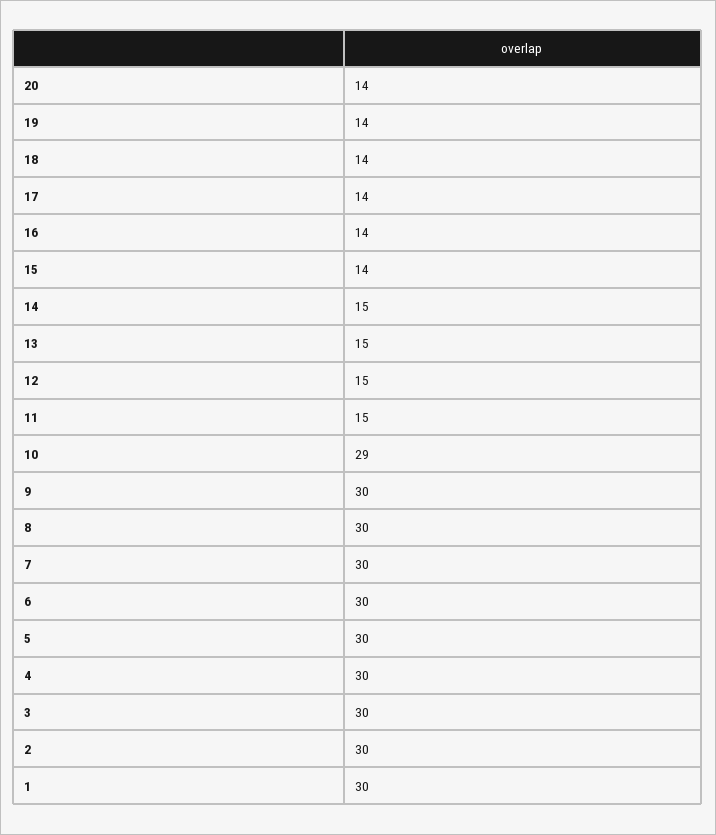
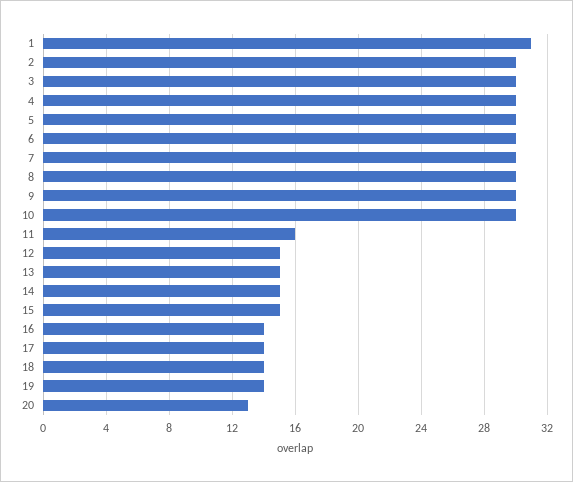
20: 14 -> 13
15: 14 -> 15
11: 15 -> 16
10: 29 -> 30
1: 30 -> 31

